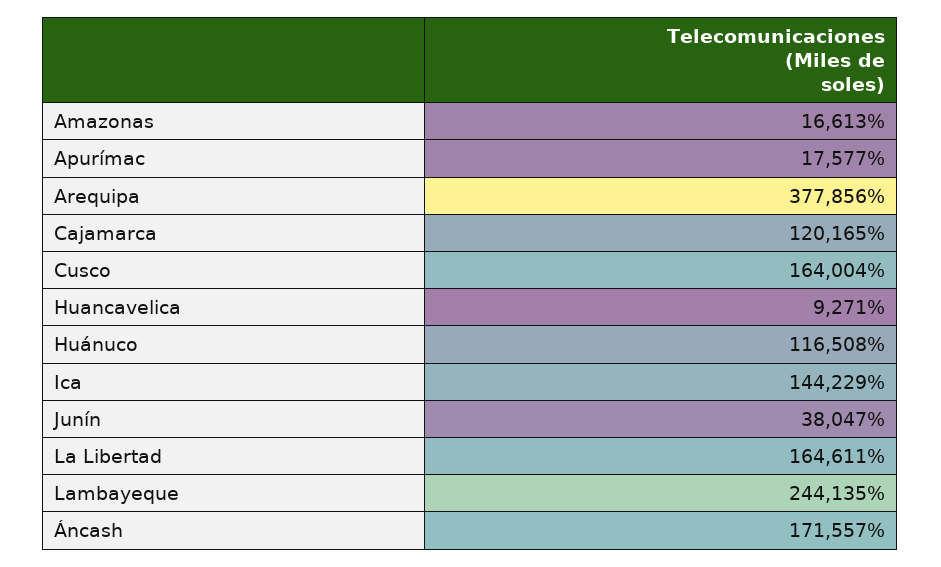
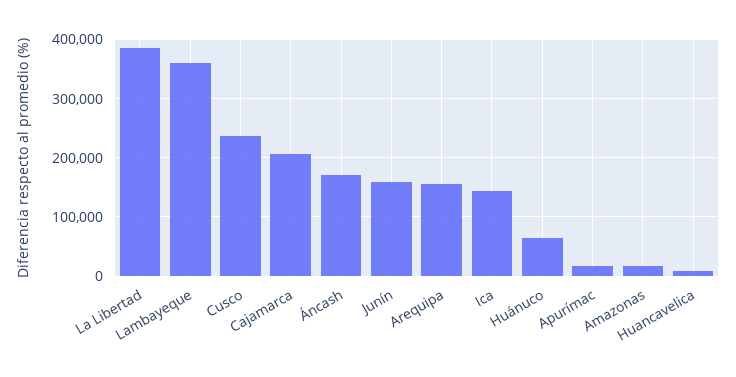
Arequipa: 377856 -> 160000
Cajamarca: 120165 -> 200000
Cusco: 164004 -> 240000
Huánuco: 116508 -> 60000
Junín: 38047 -> 160000
La Libertad: 164611 -> 380000
Lambayeque: 244135 -> 360000

